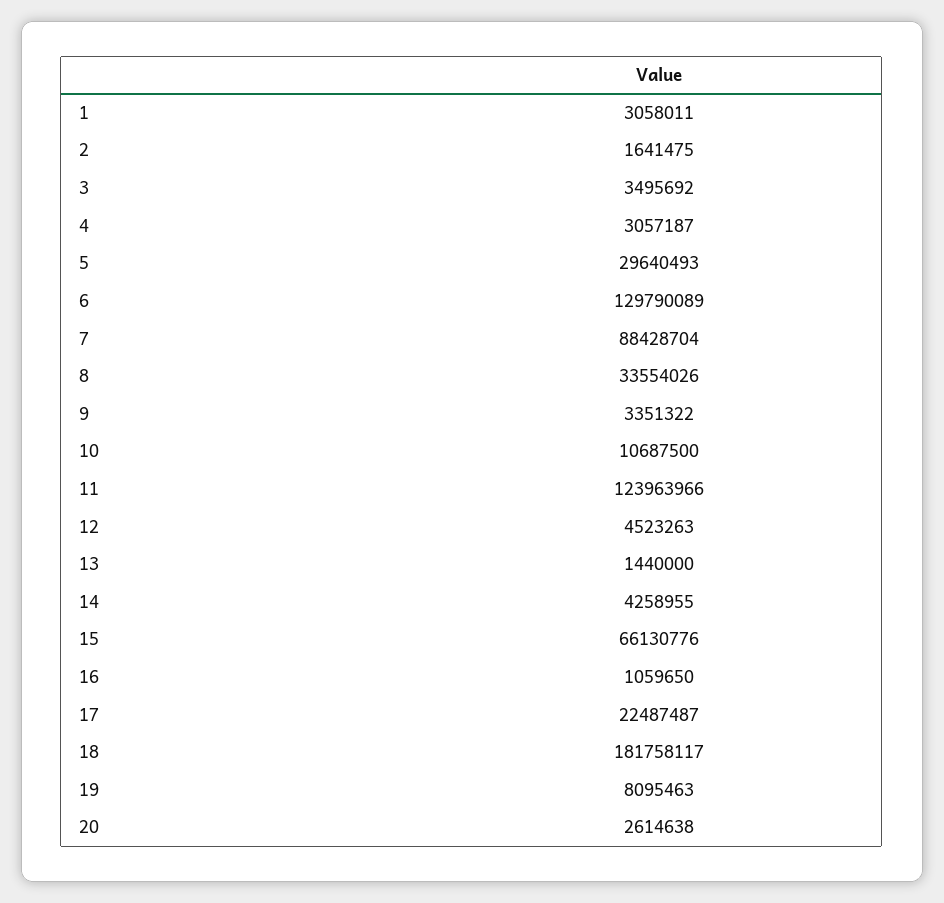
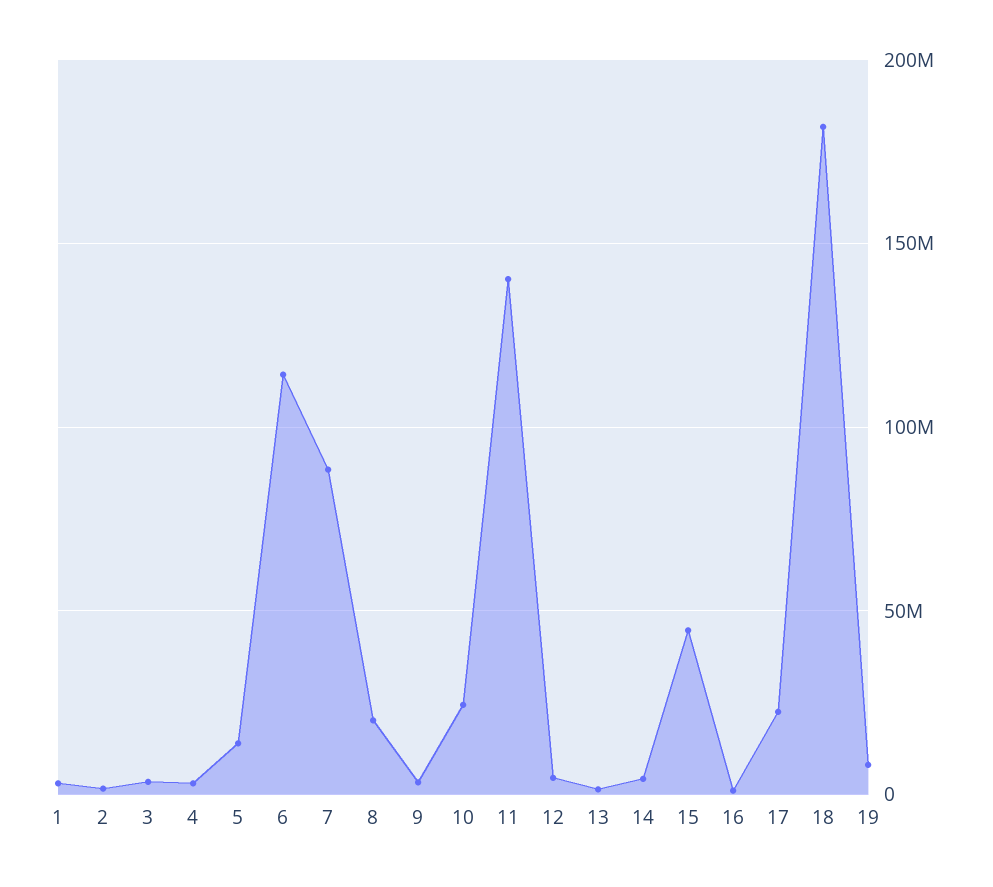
5: 29640493 -> 15000000
6: 129790089 -> 115000000
8: 33554026 -> 20000000
10: 10687500 -> 25000000
11: 123963966 -> 140000000
15: 66130776 -> 45000000
20: 2614638 -> none

